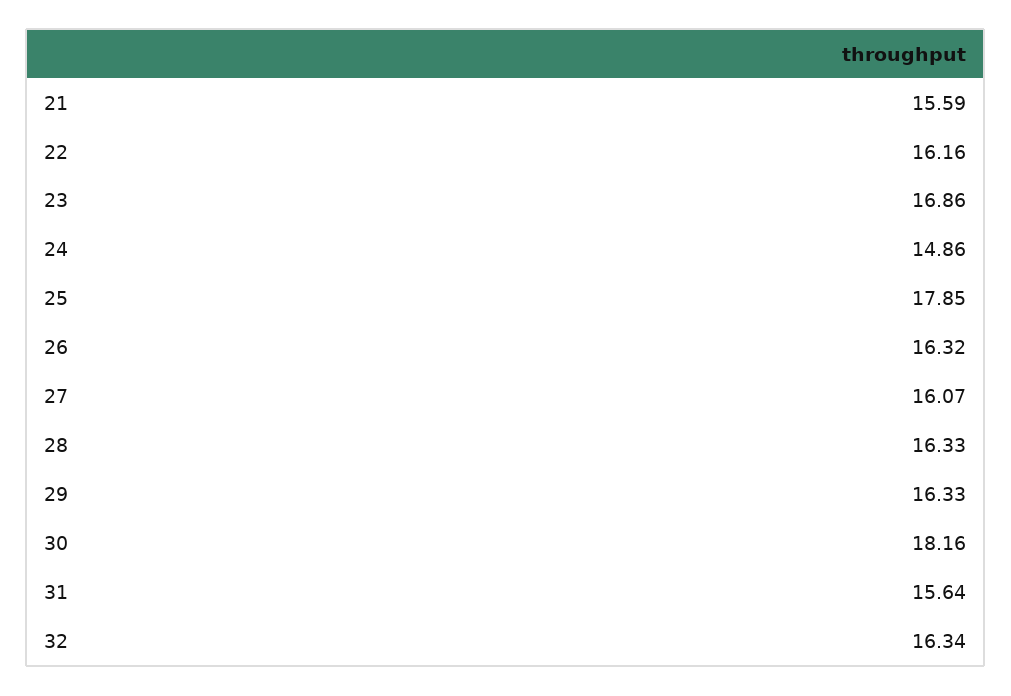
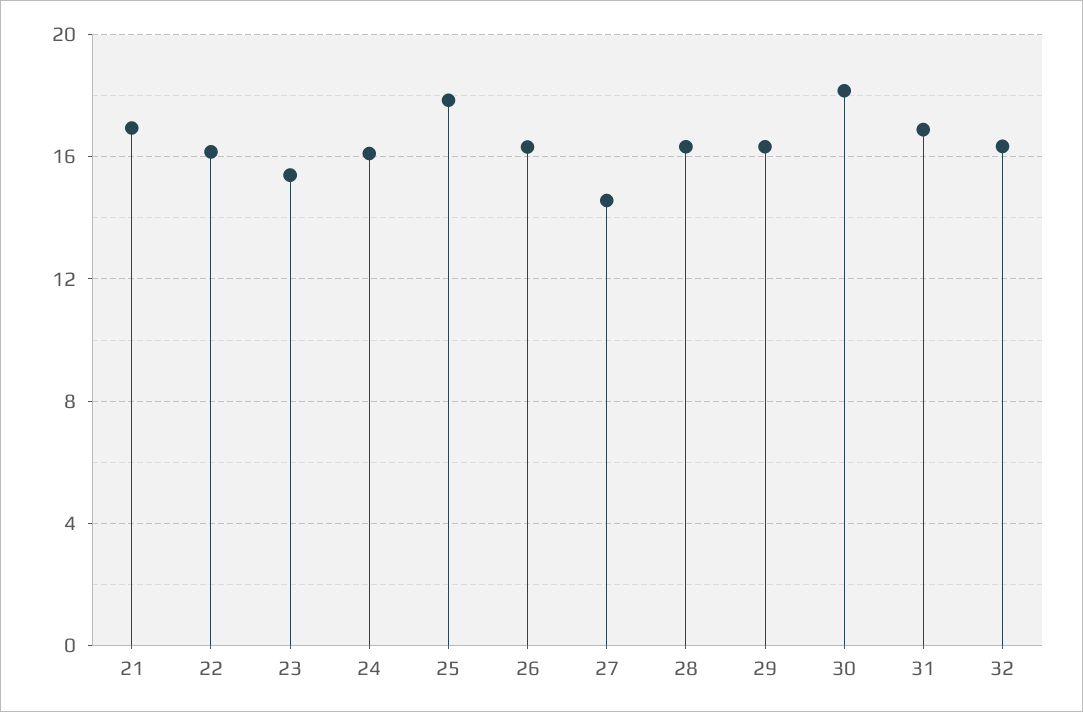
21: 15.59 -> 17
23: 16.86 -> 15.5
24: 14.86 -> 16
27: 16.07 -> 14.5
31: 15.64 -> 17

